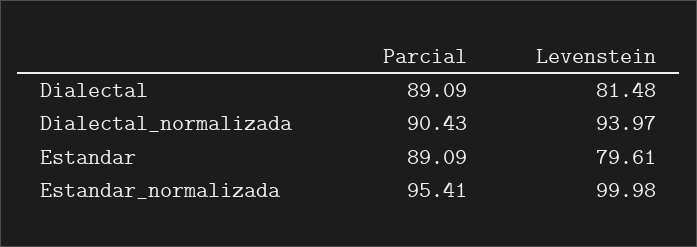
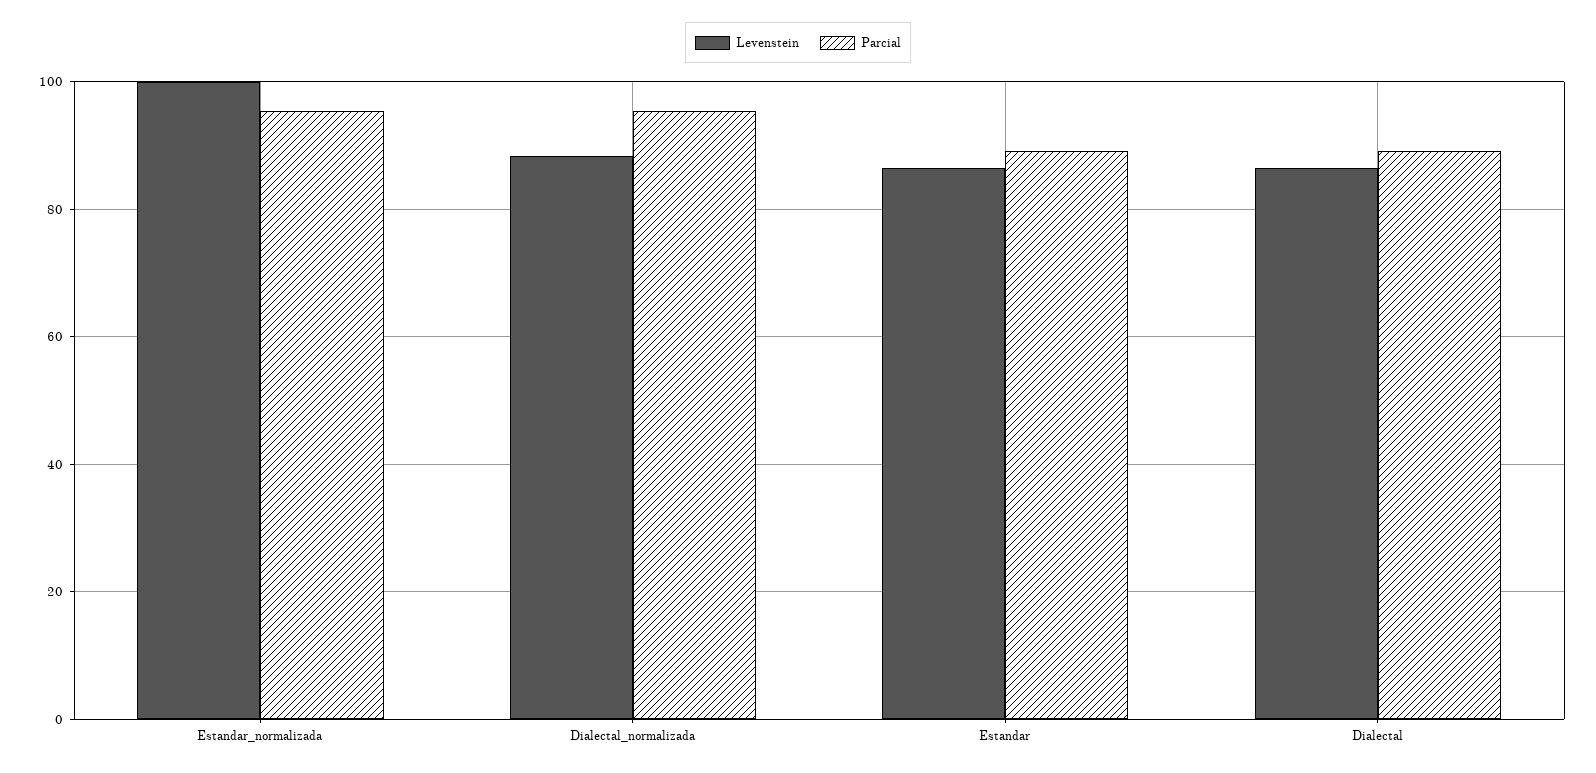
Levenstein, Dialectal: 81.48 -> 86
Parcial, Dialectal_normalizada: 90.43 -> 96
Levenstein, Dialectal_normalizada: 93.97 -> 88
Levenstein, Estandar: 79.61 -> 86

